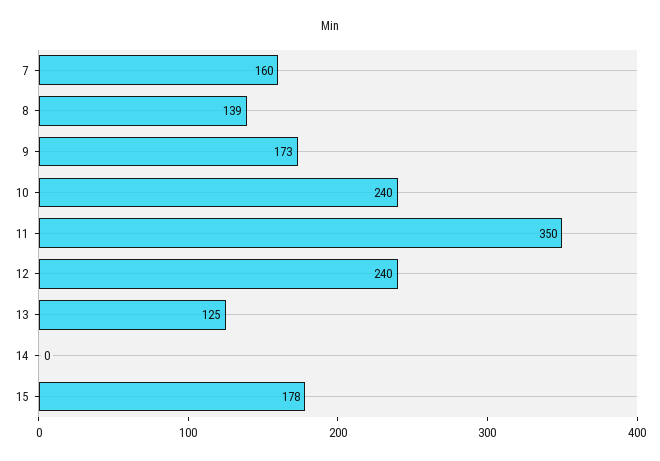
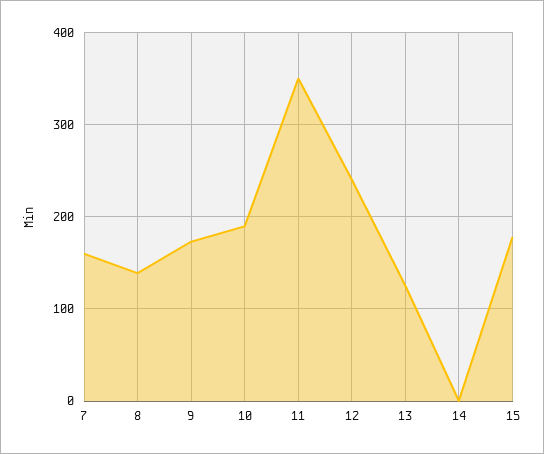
10: 240 -> 190

